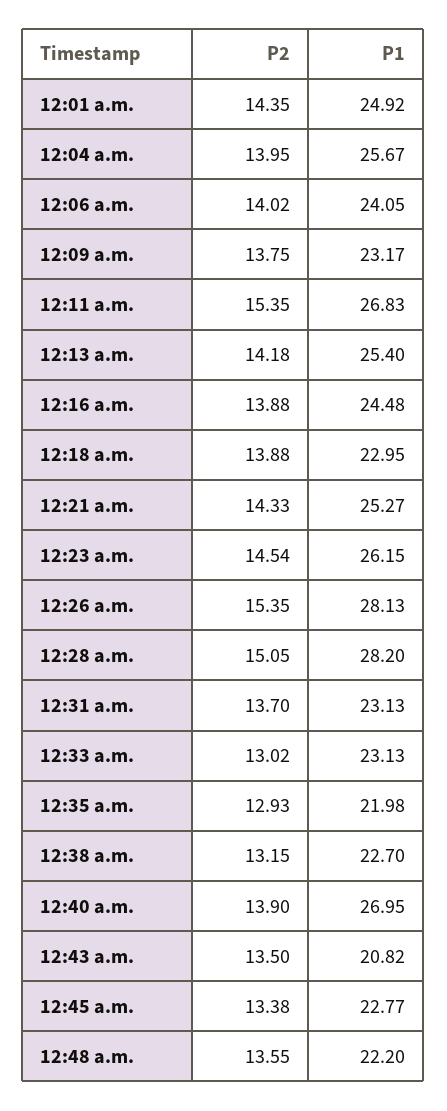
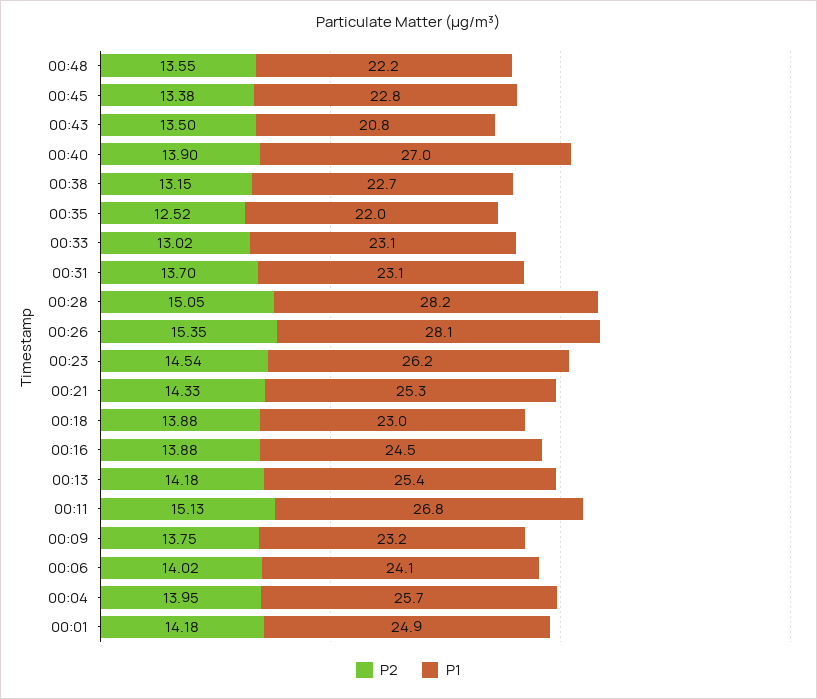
P2, 12:01 a.m.: 14.35 -> 14.18
P2, 12:11 a.m.: 15.35 -> 15.13
P2, 12:35 a.m.: 12.93 -> 12.52

